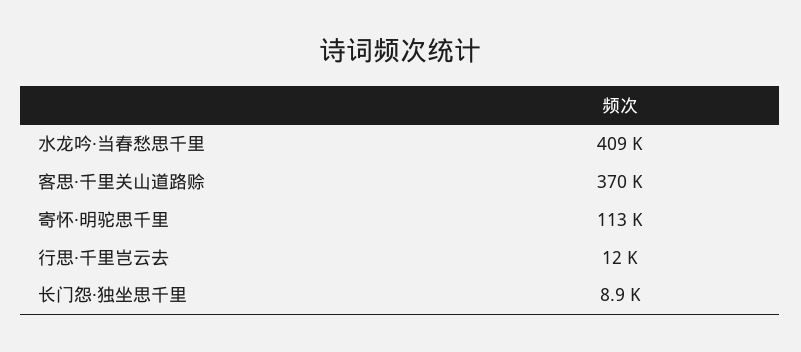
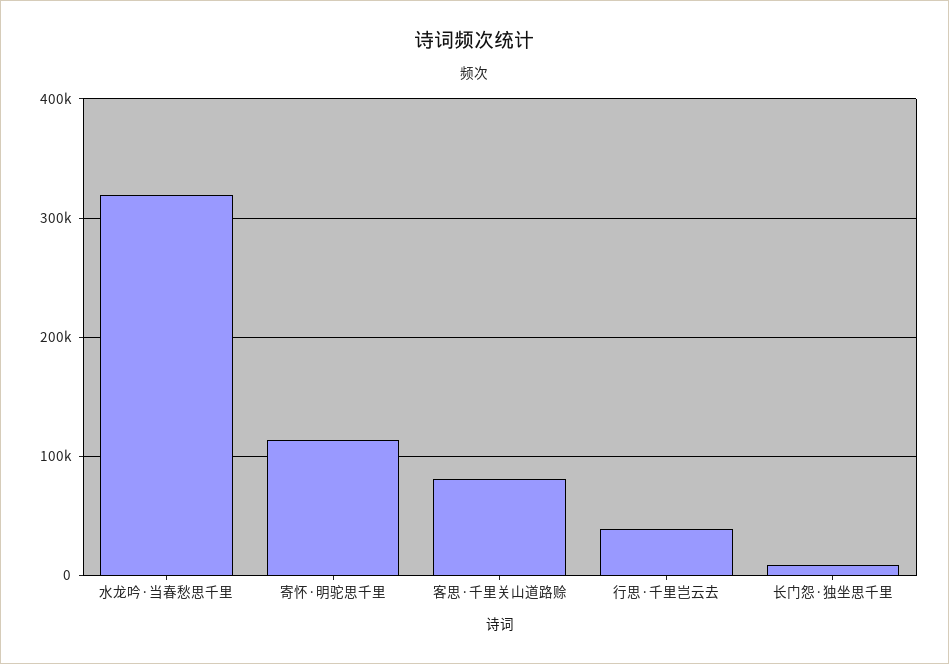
水龙吟·当春愁思千里: 409000 -> 320000
客思·千里关山道路赊: 370000 -> 80000
行思·千里岂云去: 12000 -> 40000

